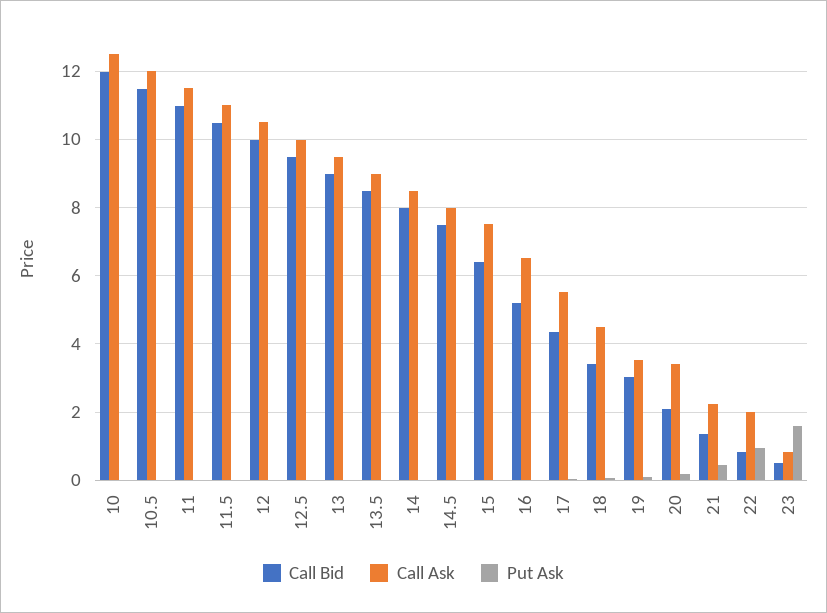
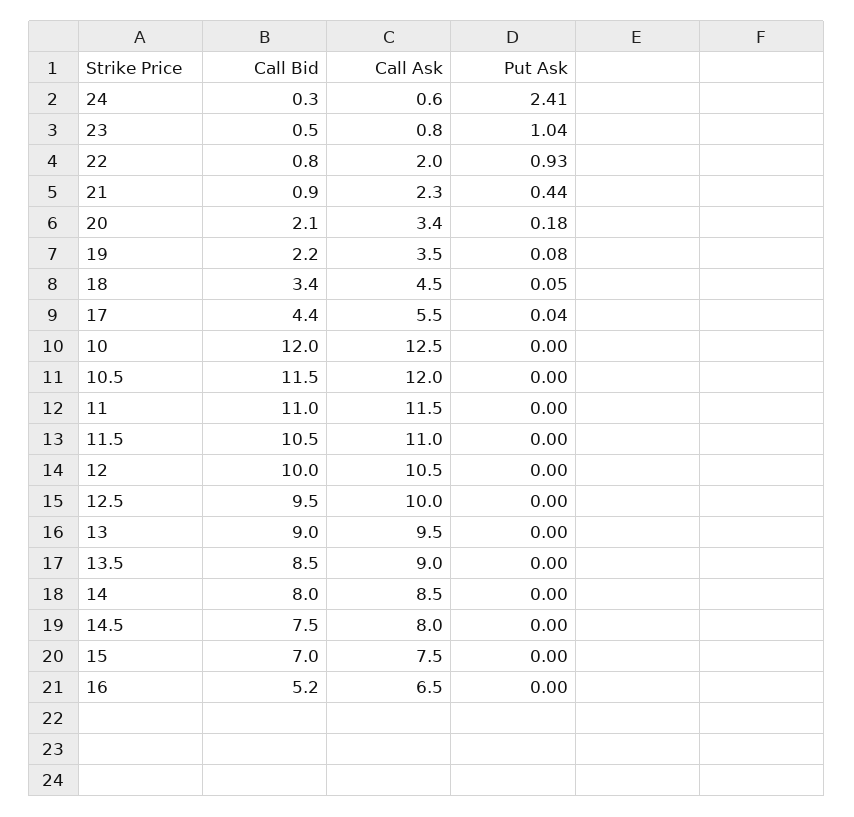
Call Bid, 15: 6.4 -> 7
Call Bid, 19: 3 -> 2.2
Call Bid, 21: 1.4 -> 0.9
Put Ask, 23: 1.6 -> 1.04
Call Bid, 24: none -> 0.3
Call Ask, 24: none -> 0.6
Put Ask, 24: none -> 2.41

